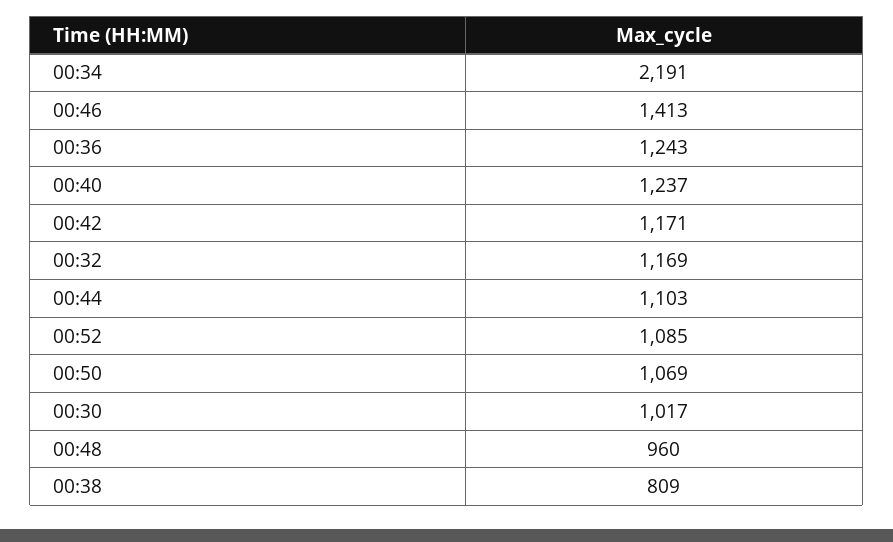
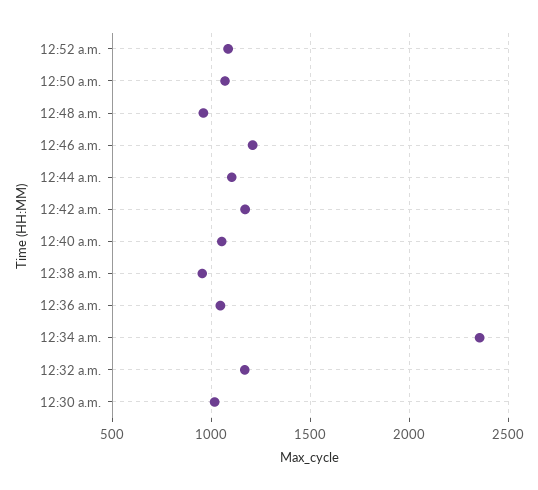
00:34: 2191 -> 2350
00:46: 1413 -> 1200
00:36: 1243 -> 1050
00:40: 1237 -> 1050
00:38: 809 -> 950

